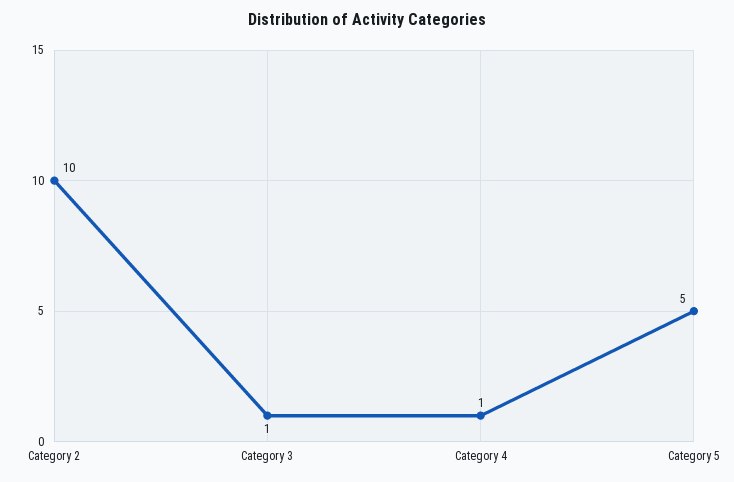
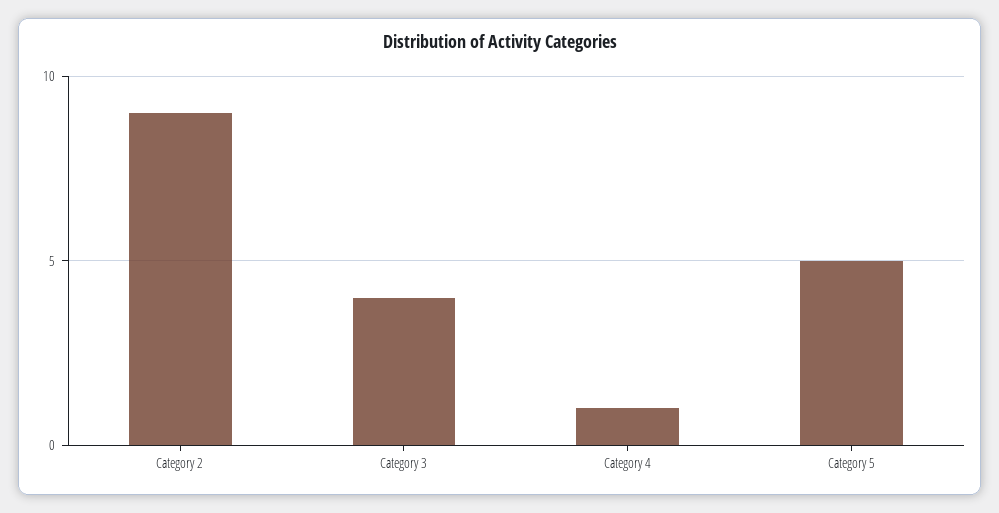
Category 2: 10 -> 9
Category 3: 1 -> 4

